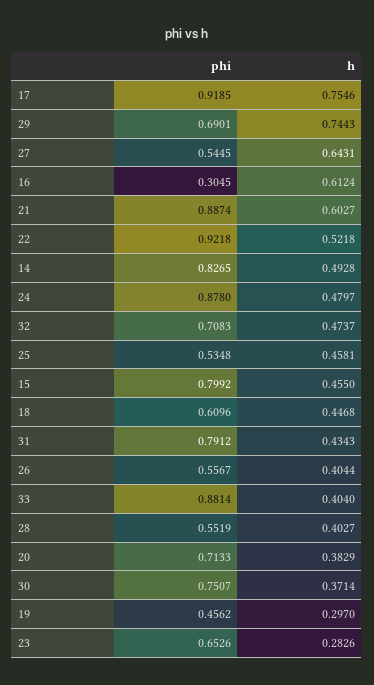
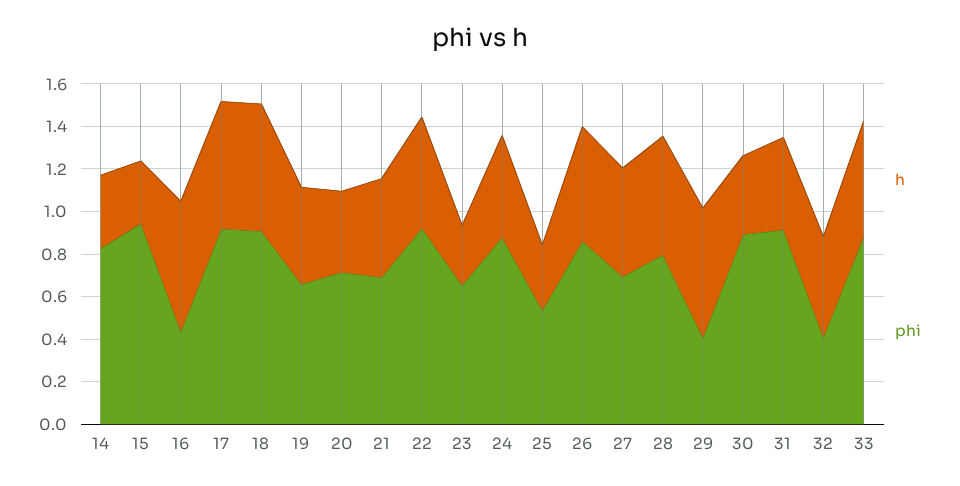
h, 17: 0.7546 -> 0.6
phi, 29: 0.6901 -> 0.4
h, 29: 0.7443 -> 0.6
phi, 27: 0.5445 -> 0.7
h, 27: 0.6431 -> 0.5
phi, 16: 0.3045 -> 0.45
phi, 21: 0.8874 -> 0.7
h, 21: 0.6027 -> 0.45
h, 14: 0.4928 -> 0.35
phi, 32: 0.7083 -> 0.4
h, 25: 0.4581 -> 0.3
phi, 15: 0.7992 -> 0.95
h, 15: 0.455 -> 0.3
phi, 18: 0.6096 -> 0.9
h, 18: 0.4468 -> 0.6
phi, 31: 0.7912 -> 0.9
phi, 26: 0.5567 -> 0.85
h, 26: 0.4044 -> 0.55
h, 33: 0.404 -> 0.55
phi, 28: 0.5519 -> 0.8
h, 28: 0.4027 -> 0.55
phi, 30: 0.7507 -> 0.9
phi, 19: 0.4562 -> 0.65
h, 19: 0.297 -> 0.45

